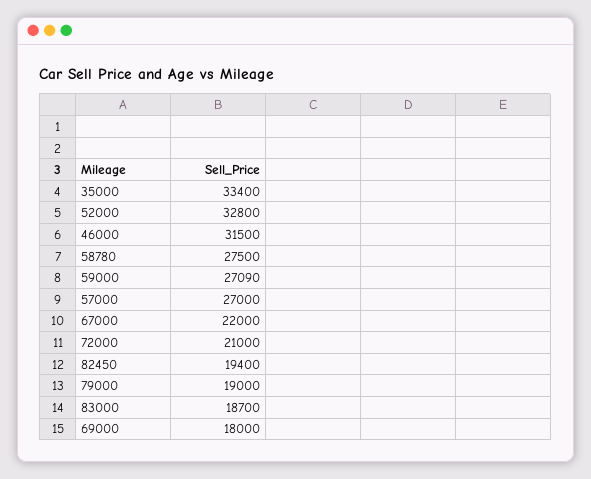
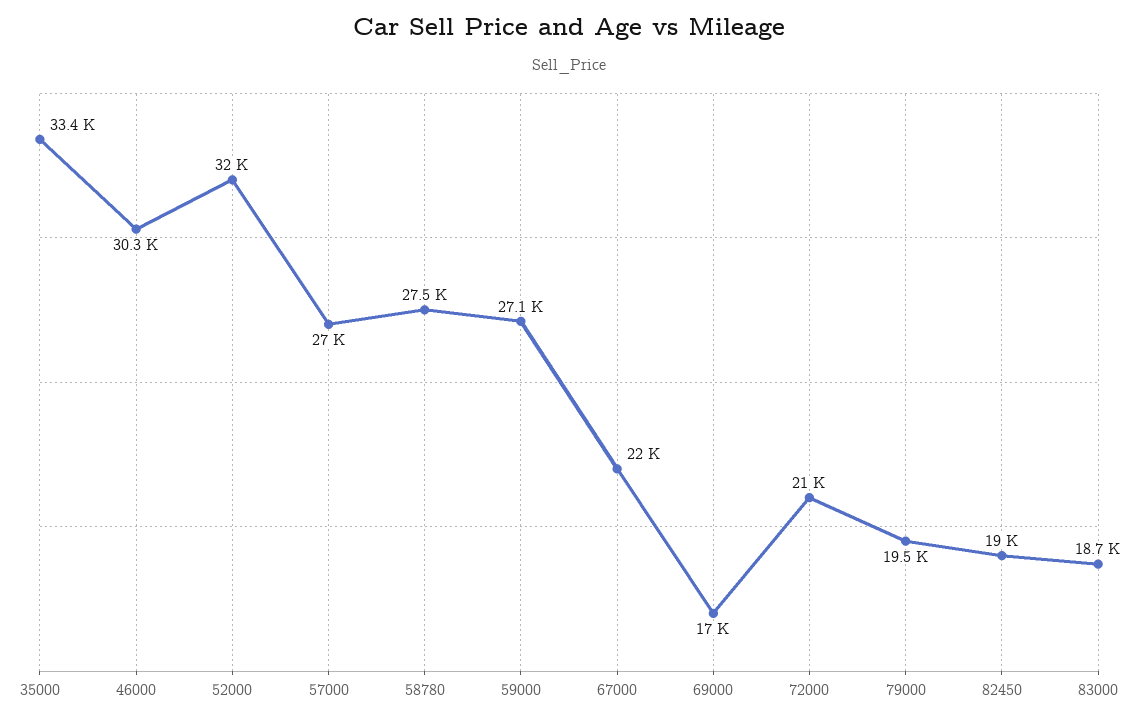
52000: 32800 -> 32000
46000: 31500 -> 30300
82450: 19400 -> 19000
79000: 19000 -> 19500
69000: 18000 -> 17000

